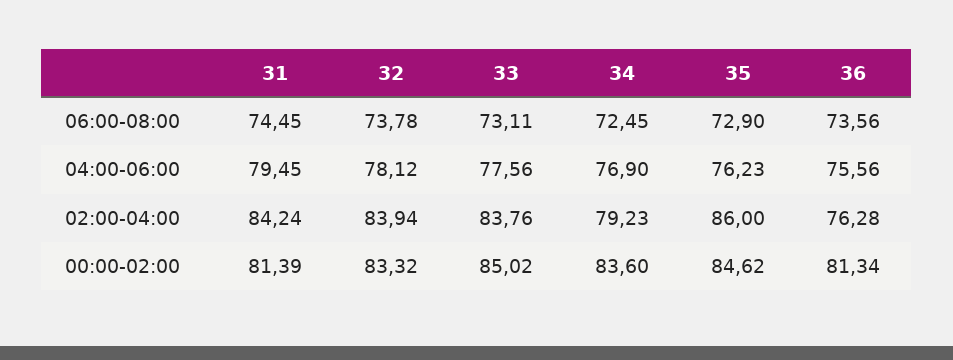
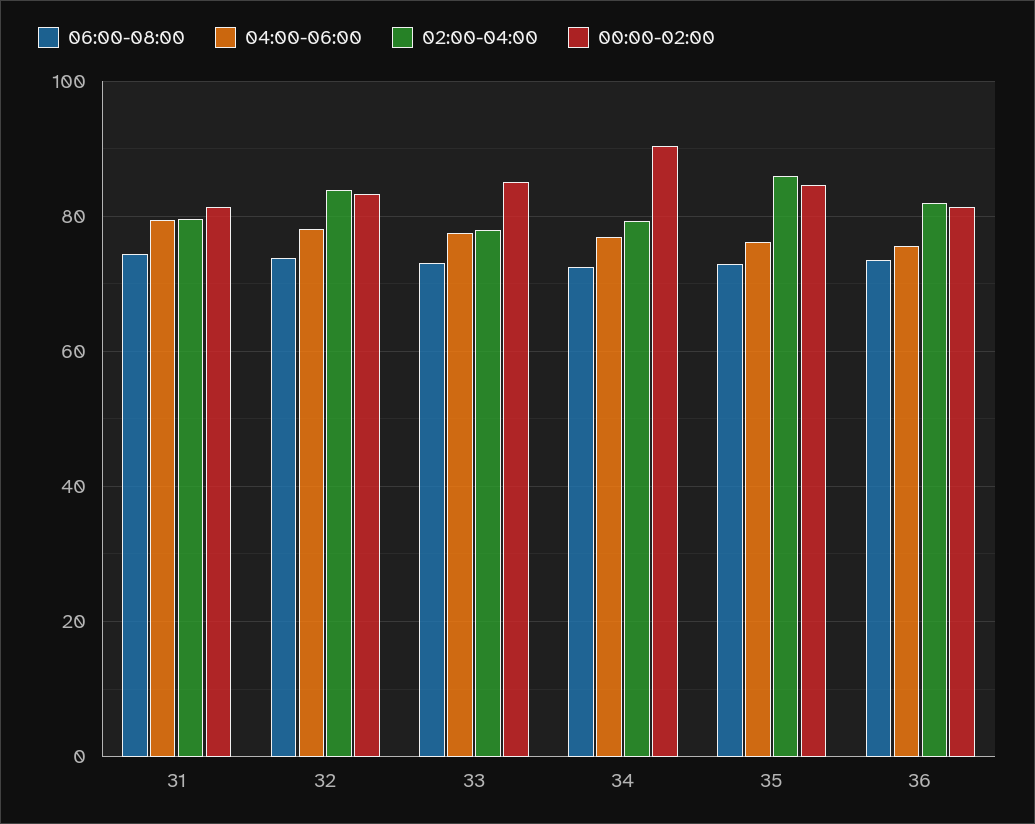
02:00-04:00, 31: 84.24 -> 80
02:00-04:00, 33: 83.76 -> 78
02:00-04:00, 36: 76.28 -> 82
00:00-02:00, 34: 83.6 -> 90

